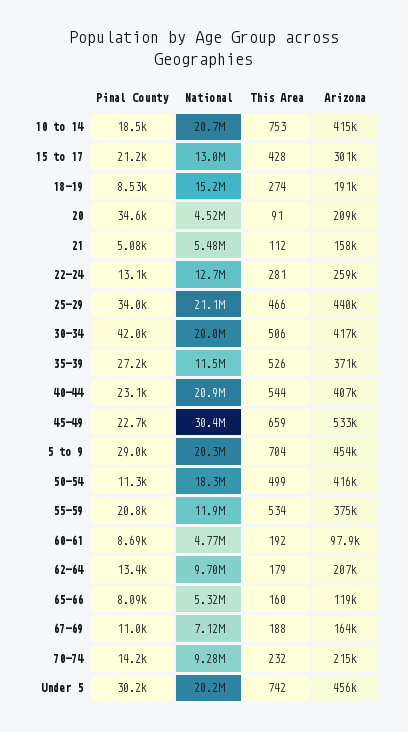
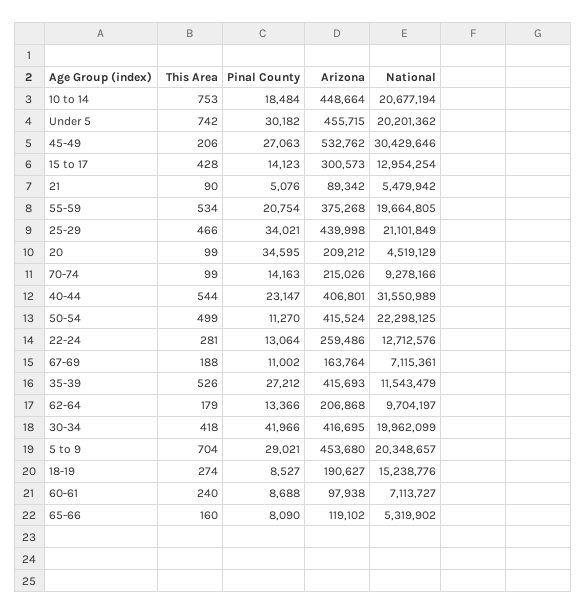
Arizona, 10 to 14: 415000 -> 448664
Pinal County, 15 to 17: 21200 -> 14123
This Area, 20: 91 -> 99
This Area, 21: 112 -> 90
Arizona, 21: 158000 -> 89342
This Area, 30-34: 506 -> 418
Arizona, 35-39: 371000 -> 415693
National, 40-44: 20900000 -> 31550989
Pinal County, 45-49: 22700 -> 27063
This Area, 45-49: 659 -> 206
National, 50-54: 18300000 -> 22298125
National, 55-59: 11900000 -> 19664805
National, 60-61: 4770000 -> 7113727
This Area, 60-61: 192 -> 240
This Area, 70-74: 232 -> 99

